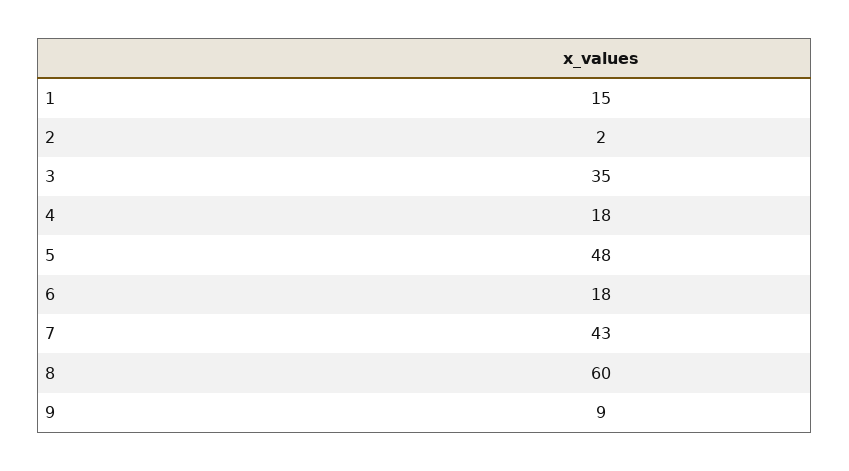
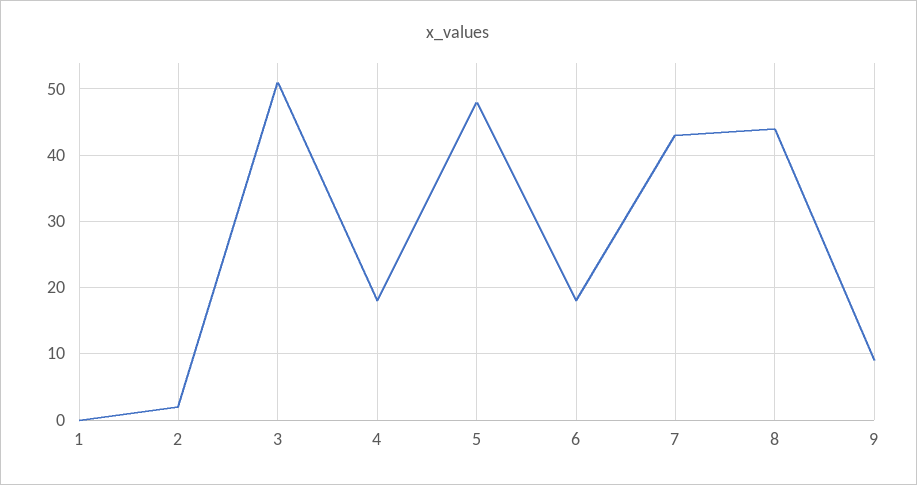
1: 15 -> 0
3: 35 -> 51
8: 60 -> 44

